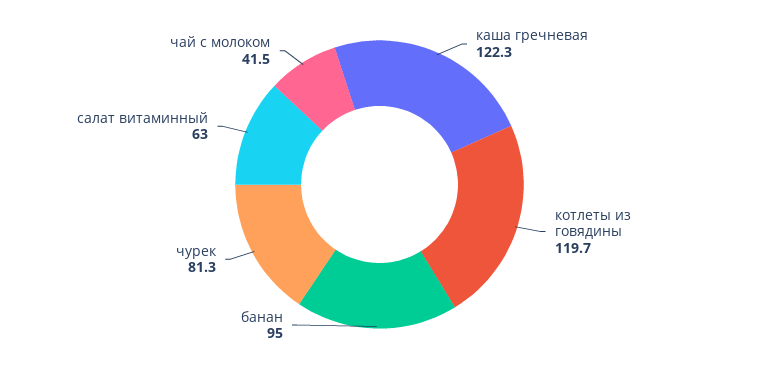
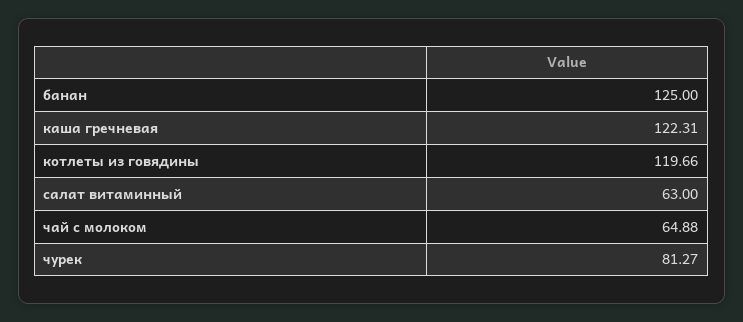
банан: 95 -> 125
чай с молоком: 41.5 -> 64.88

